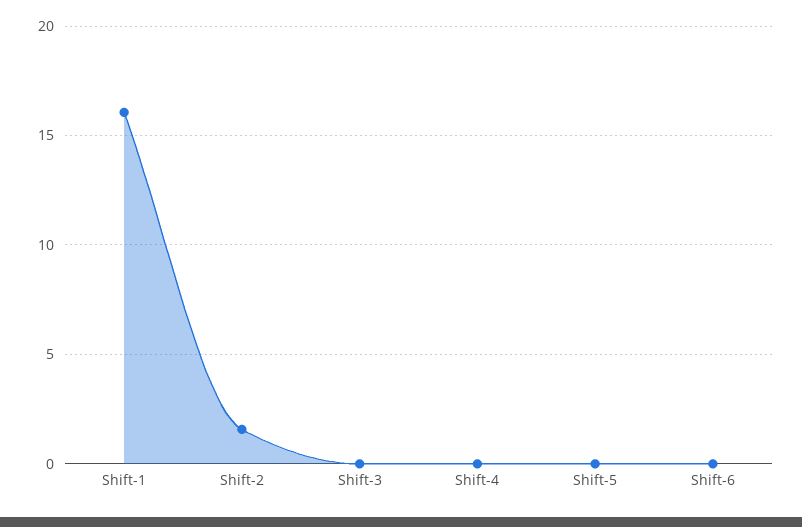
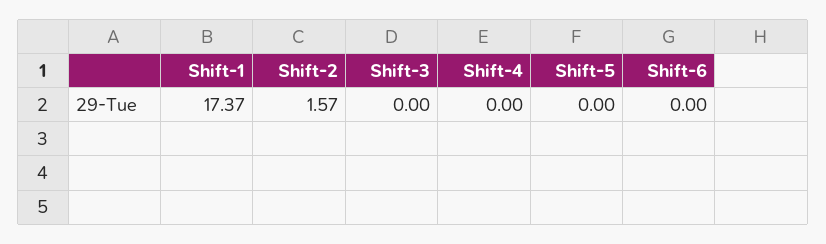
Shift-1: 16 -> 17.37

